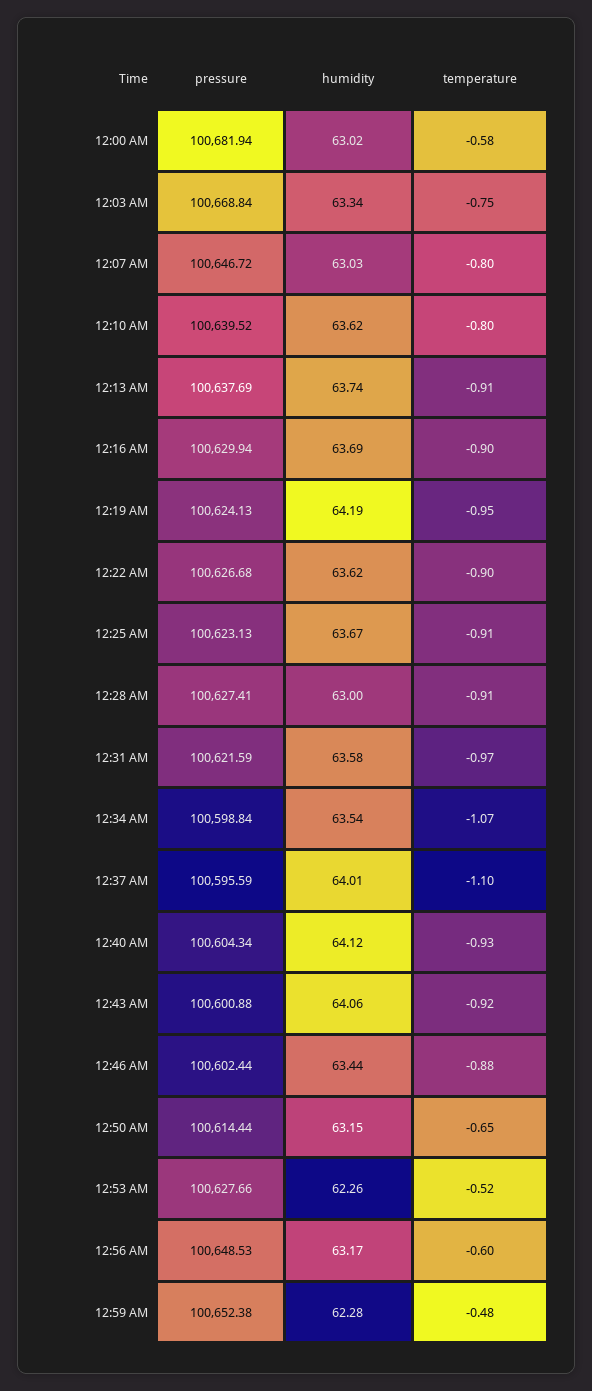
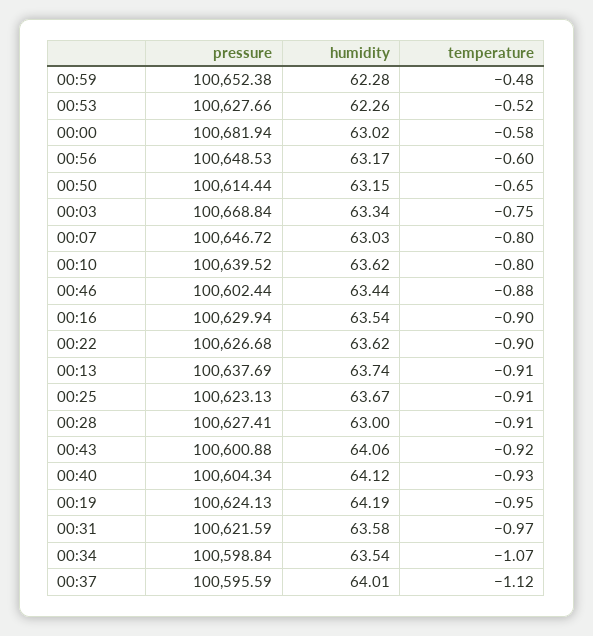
humidity, 12:16 AM: 63.69 -> 63.54
temperature, 12:37 AM: -1.1 -> -1.12

